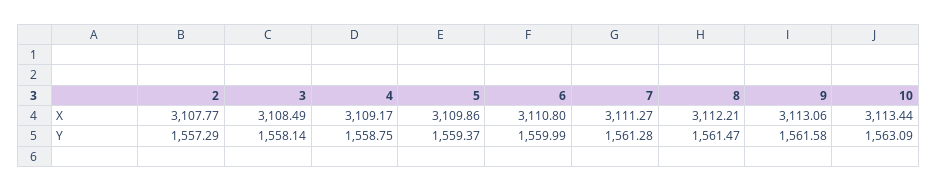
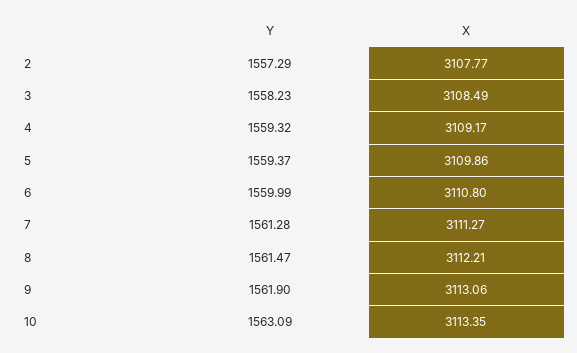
10, X: 3113.44 -> 3113.35
3, Y: 1558.14 -> 1558.23
4, Y: 1558.75 -> 1559.32
9, Y: 1561.58 -> 1561.9

